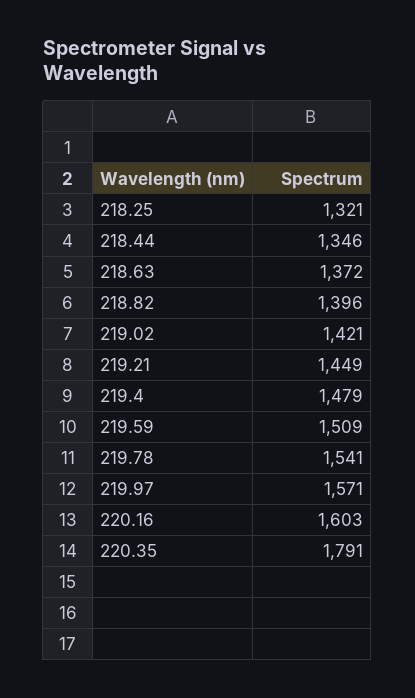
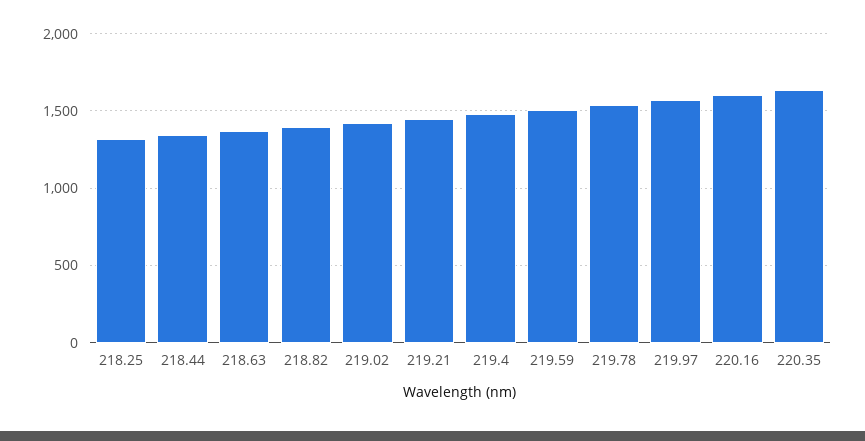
220.35: 1791 -> 1650

